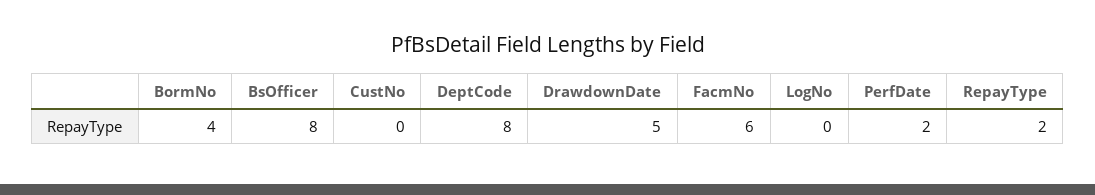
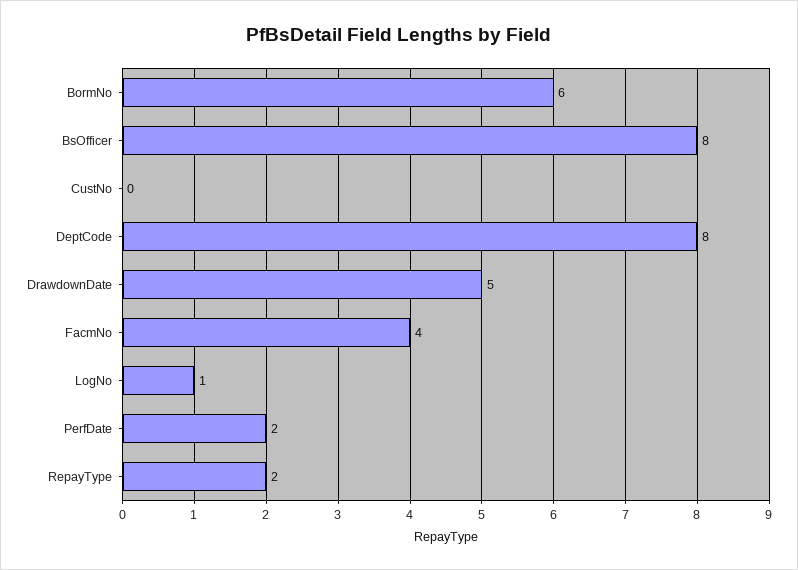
BormNo: 4 -> 6
FacmNo: 6 -> 4
LogNo: 0 -> 1

